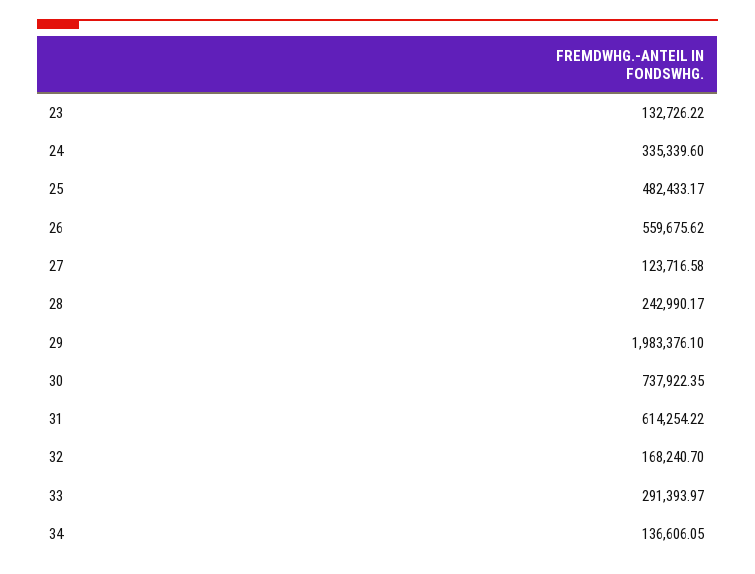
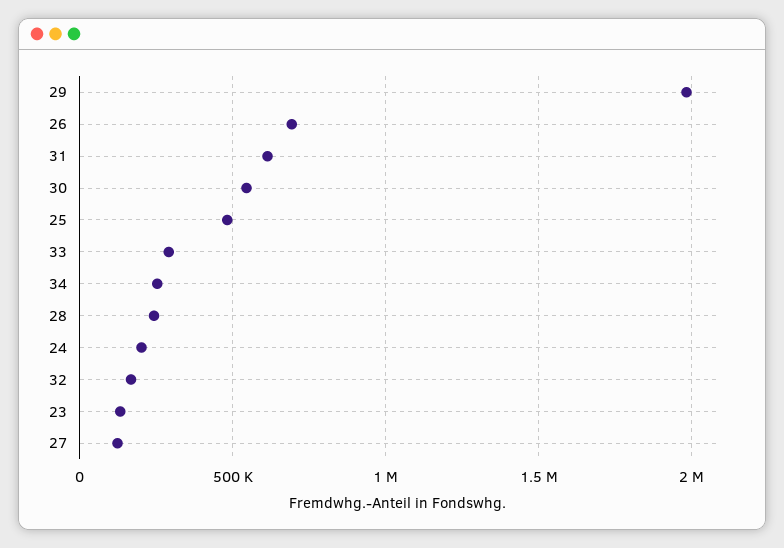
24: 335339.6 -> 200000
26: 559675.62 -> 700000
30: 737922.35 -> 550000
34: 136606.05 -> 250000

